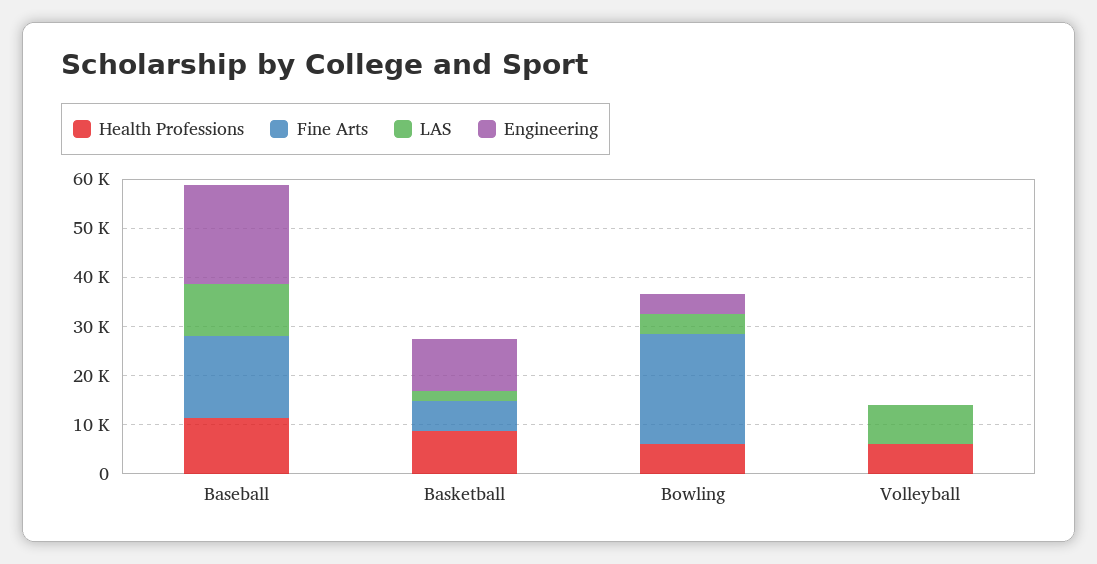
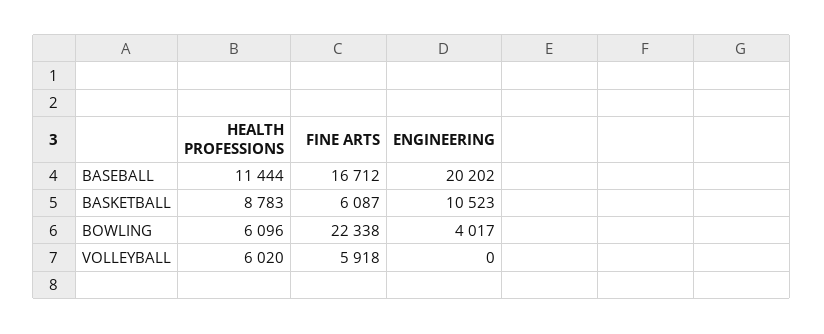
LAS, Baseball: 10000 -> none
LAS, Basketball: 2000 -> none
LAS, Bowling: 4000 -> none
Fine Arts, Volleyball: 0 -> 5918
LAS, Volleyball: 8000 -> none

